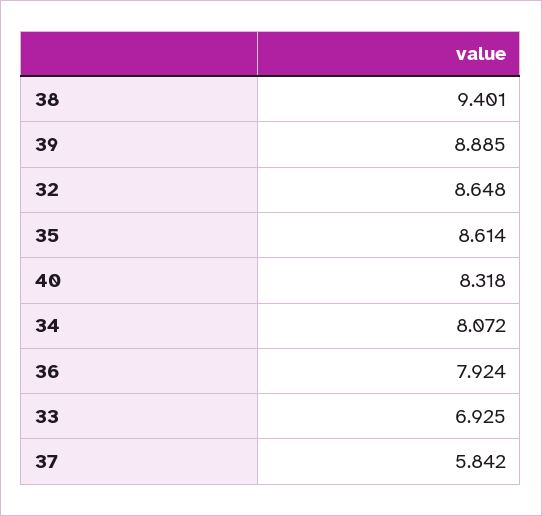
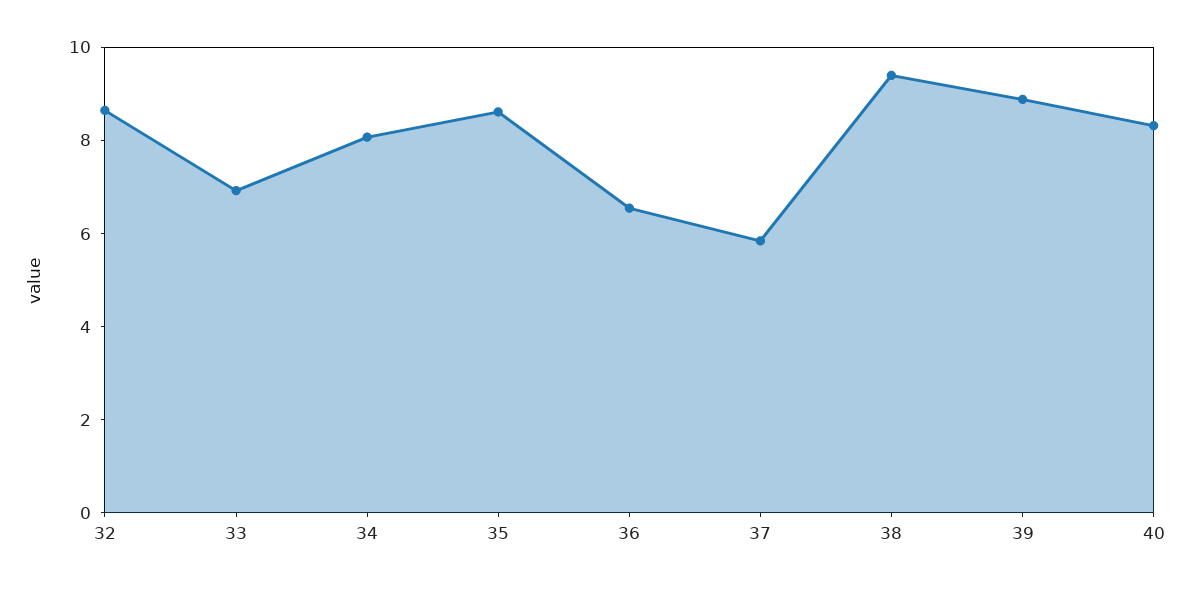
36: 7.924 -> 6.5

